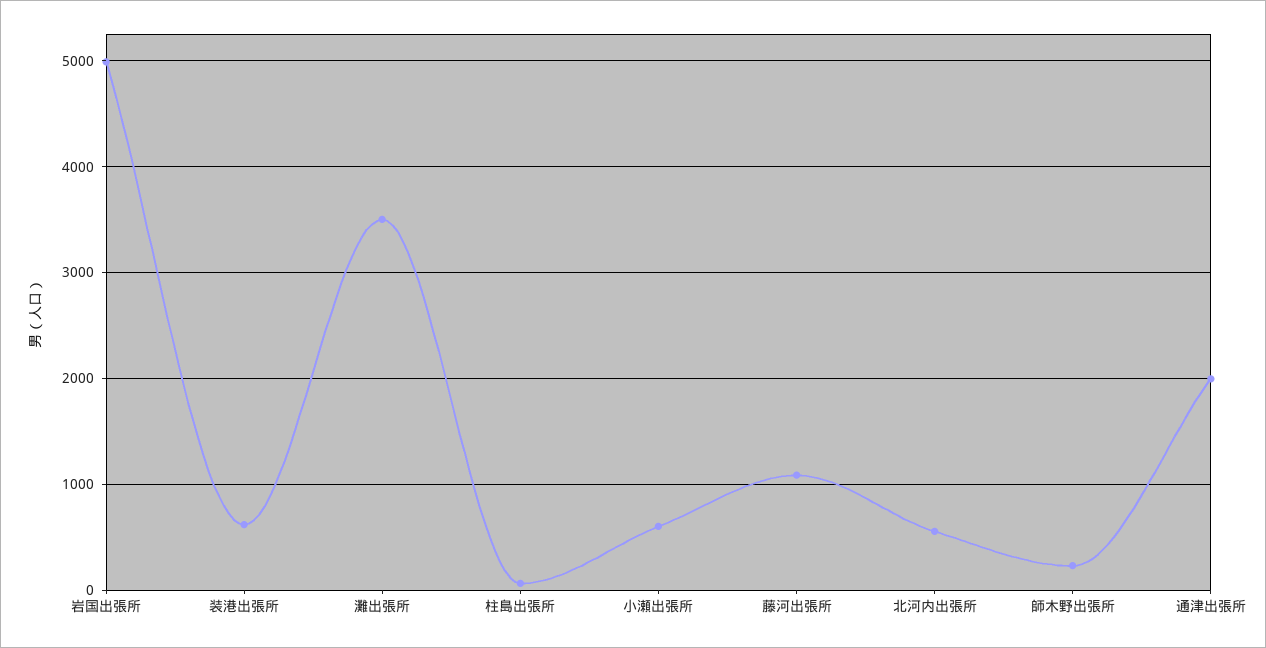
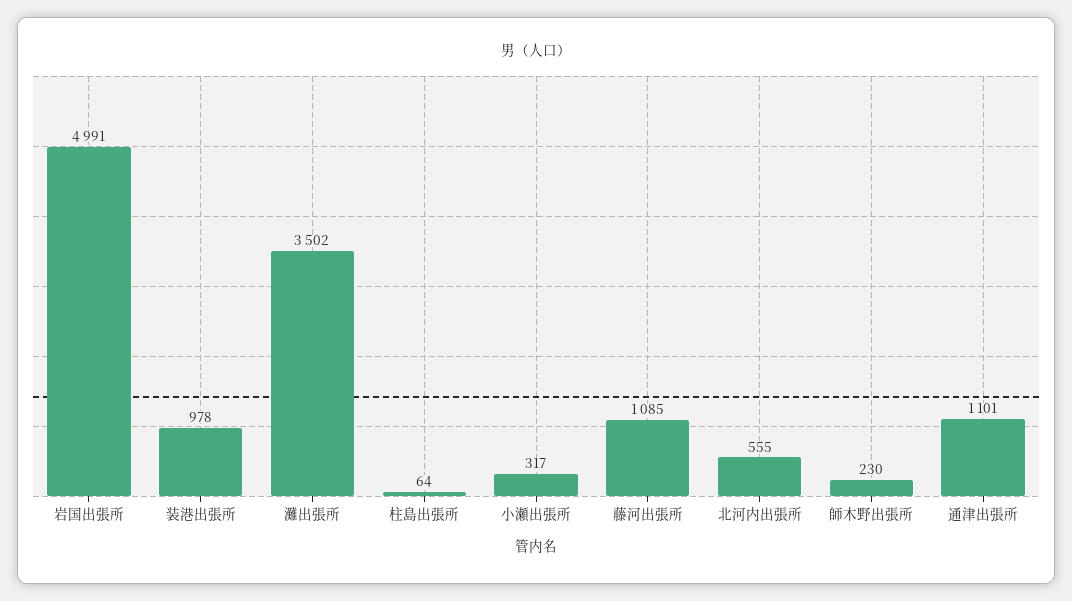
装港出張所: 600 -> 978
小瀬出張所: 600 -> 317
通津出張所: 2000 -> 1101

